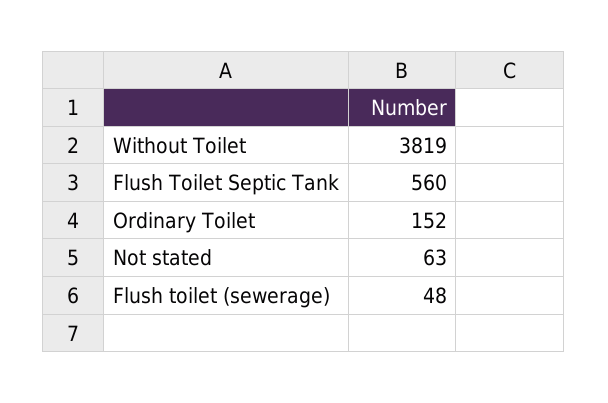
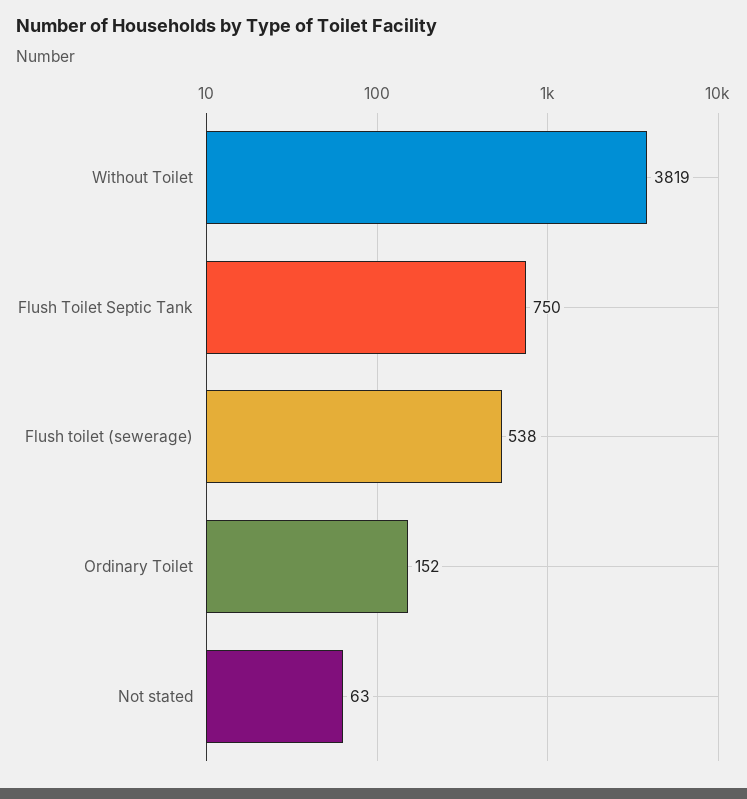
Flush Toilet Septic Tank: 560 -> 750
Flush toilet (sewerage): 48 -> 538

